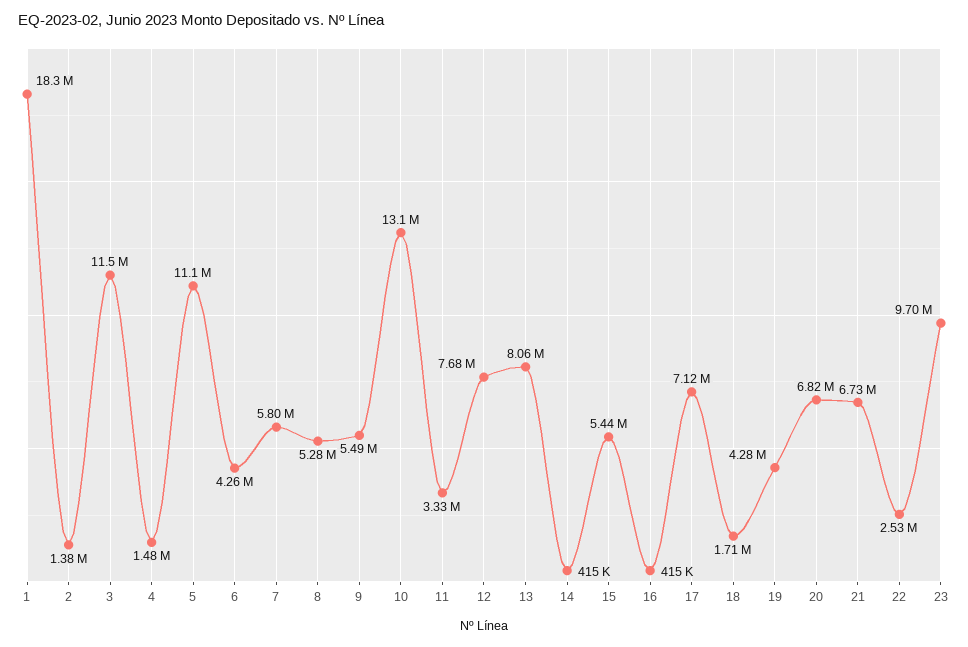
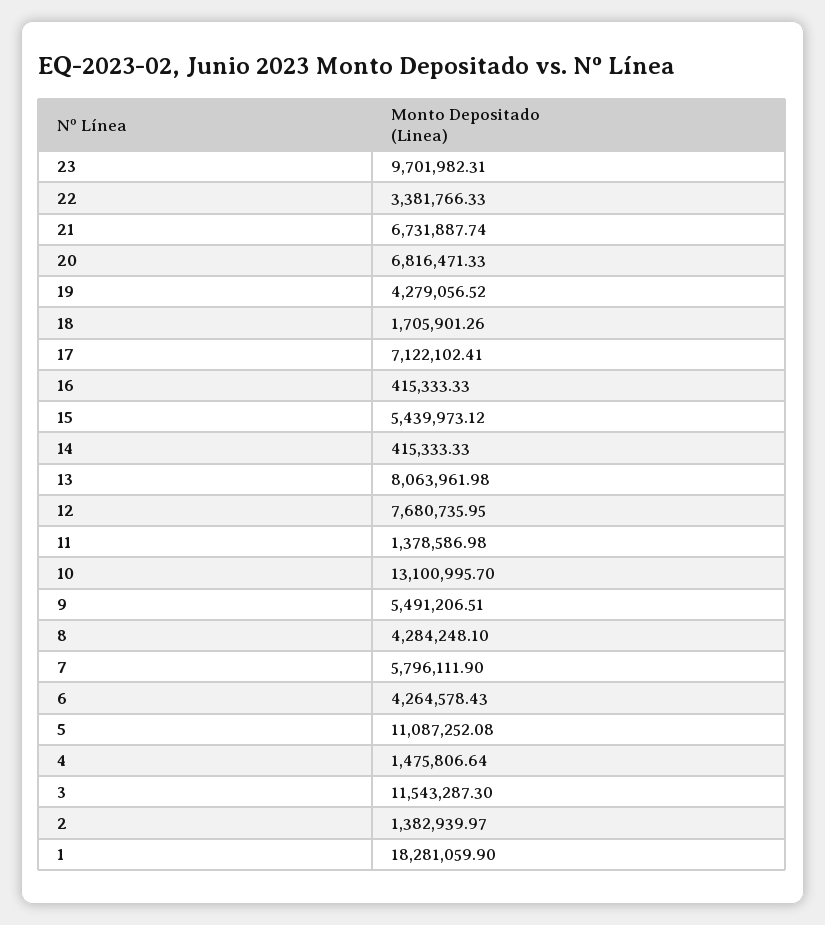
8: 5280000 -> 4284248.1
11: 3330000 -> 1378586.98
22: 2530000 -> 3381766.33

